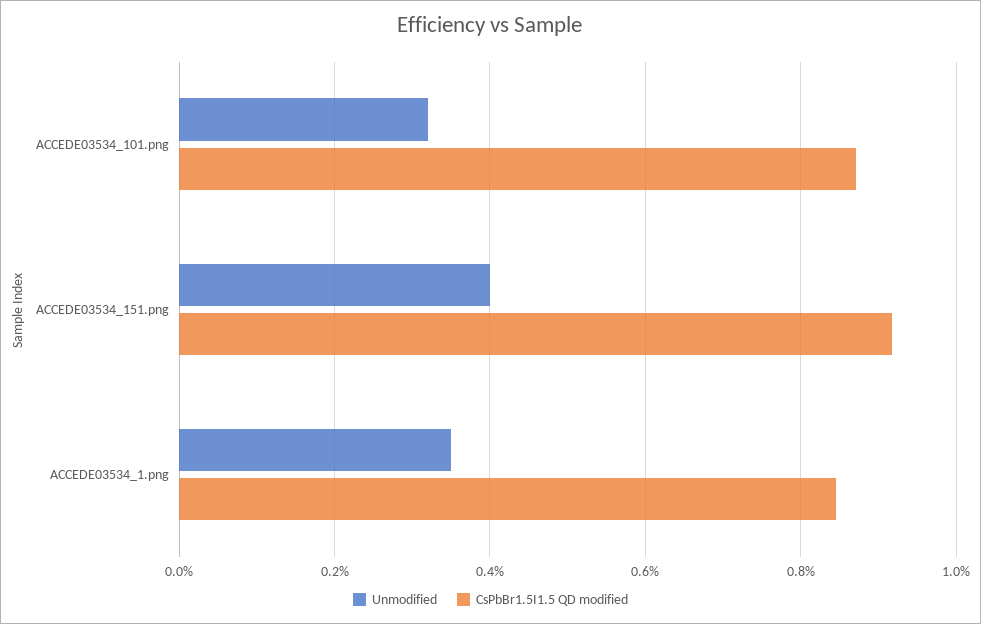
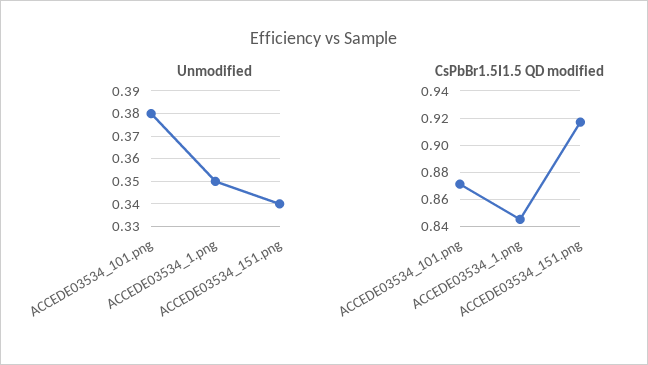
Unmodified, ACCEDE03534_101.png: 0.32 -> 0.38
Unmodified, ACCEDE03534_151.png: 0.4 -> 0.34

